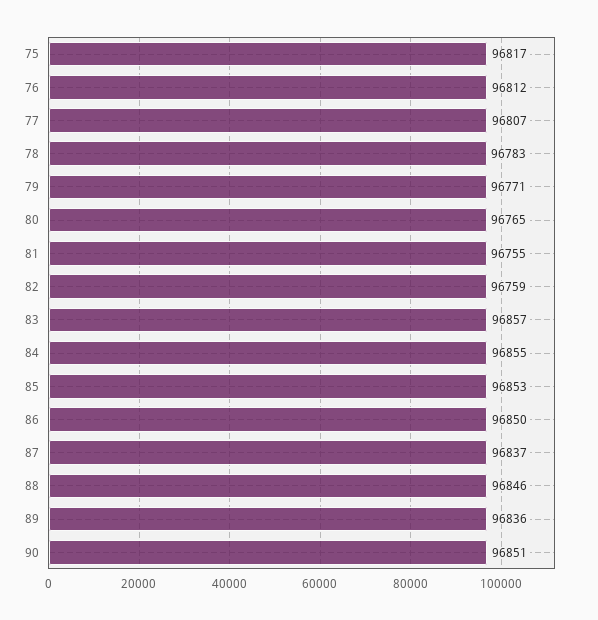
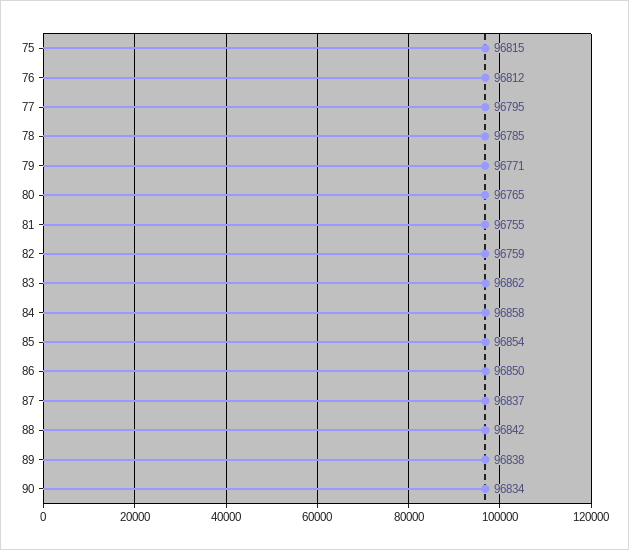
75: 96817 -> 96815
77: 96807 -> 96795
78: 96783 -> 96785
83: 96857 -> 96862
84: 96855 -> 96858
85: 96853 -> 96854
88: 96846 -> 96842
89: 96836 -> 96838
90: 96851 -> 96834

